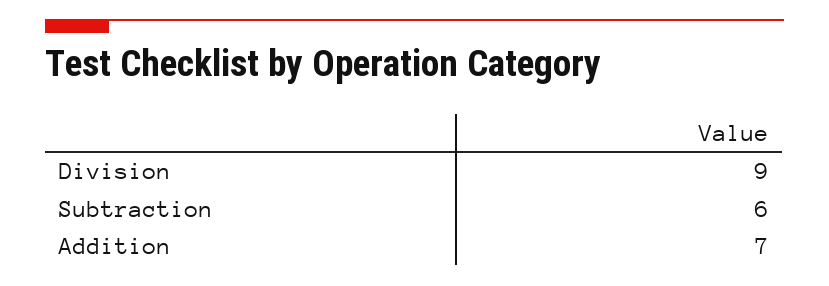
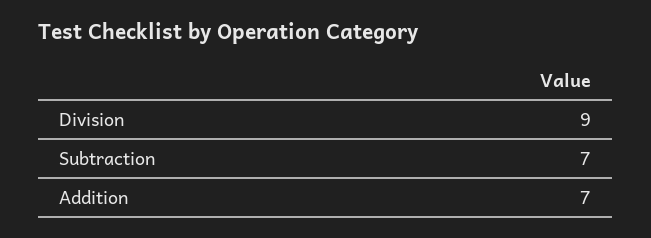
Subtraction: 6 -> 7

